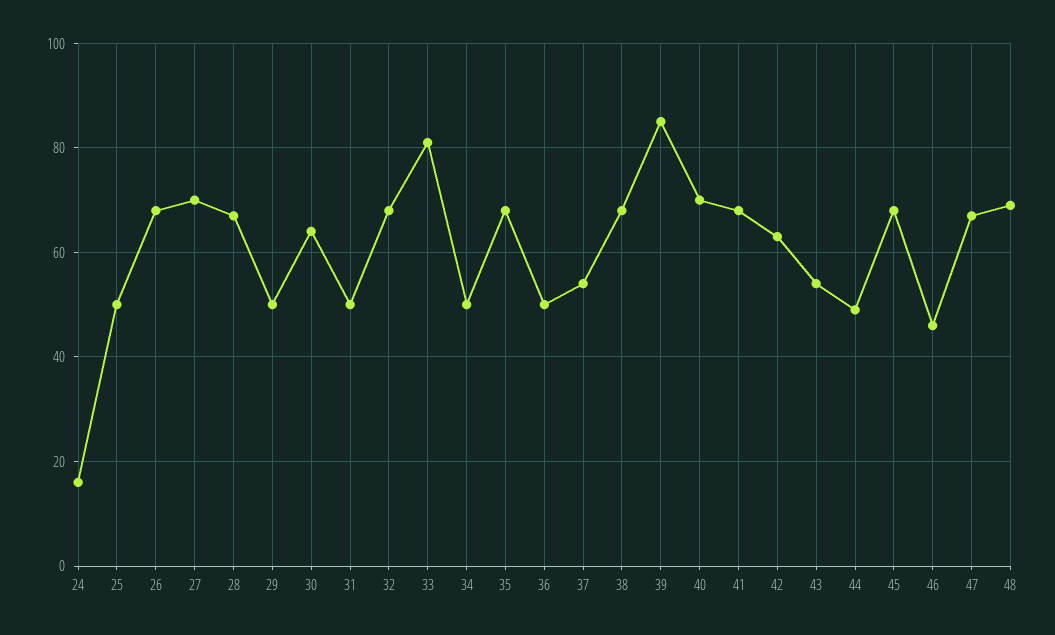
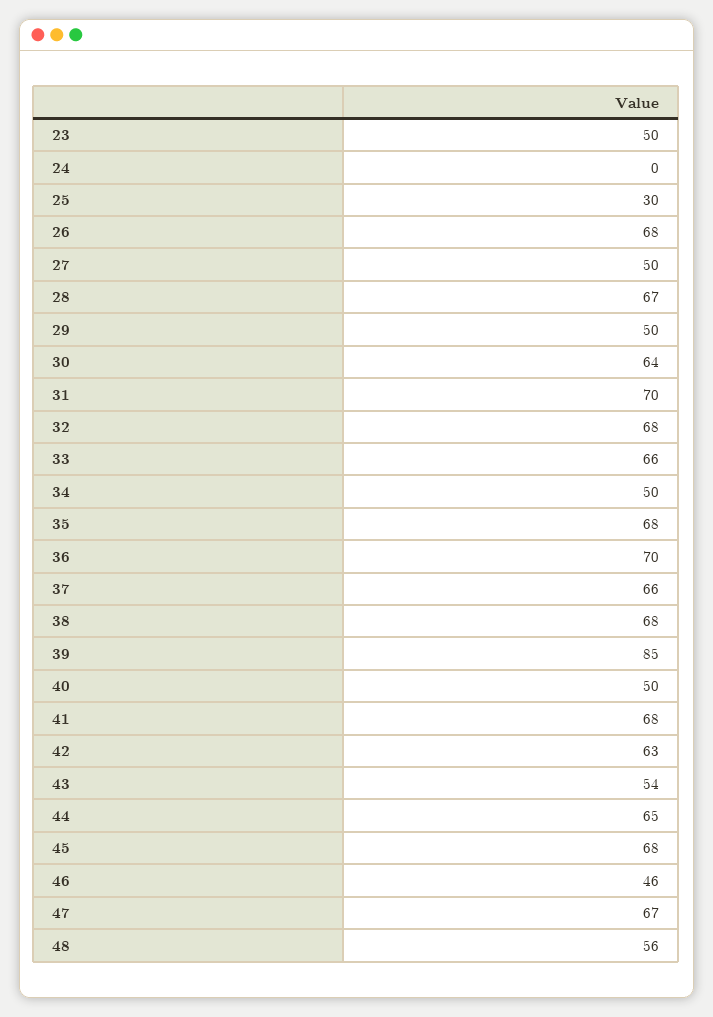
24: 15 -> 0
25: 50 -> 30
27: 70 -> 50
31: 50 -> 70
33: 80 -> 66
36: 50 -> 70
37: 55 -> 66
40: 70 -> 50
44: 50 -> 65
48: 70 -> 56
23: none -> 50

